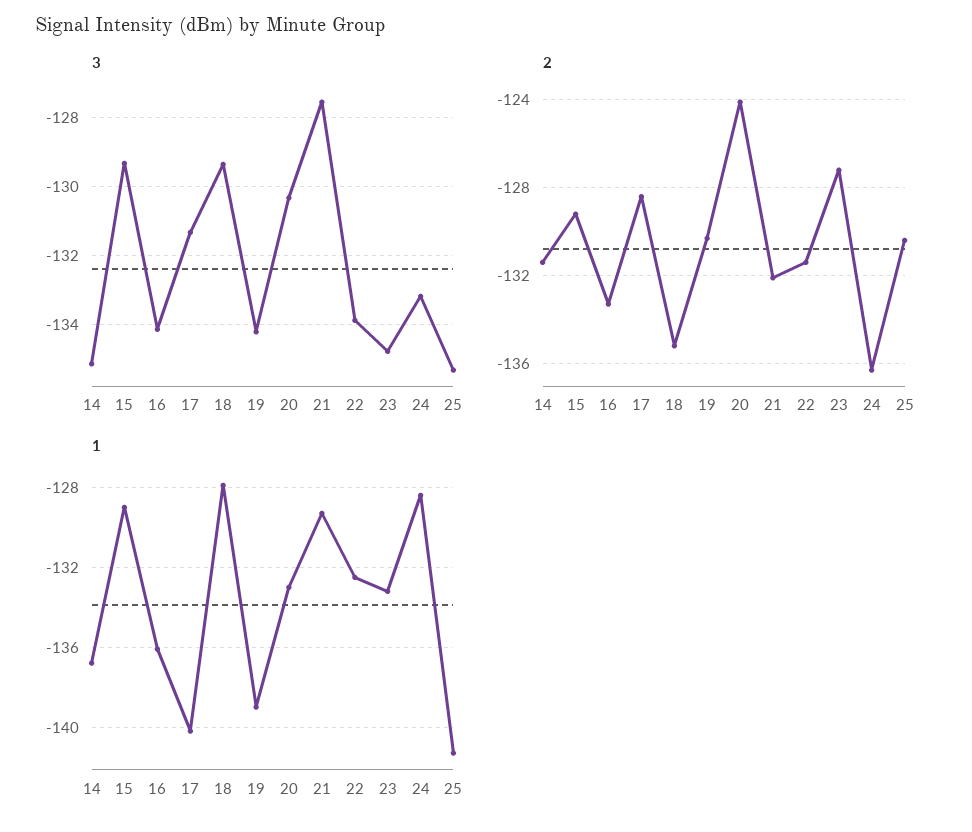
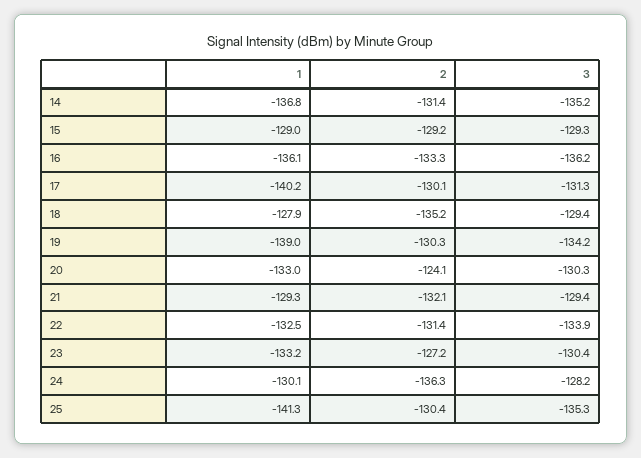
3, 16: -134.2 -> -136.2
3, 21: -127.6 -> -129.4
3, 23: -134.8 -> -130.4
3, 24: -133.2 -> -128.2
2, 17: -128.5 -> -130.1
1, 24: -128.5 -> -130.1

